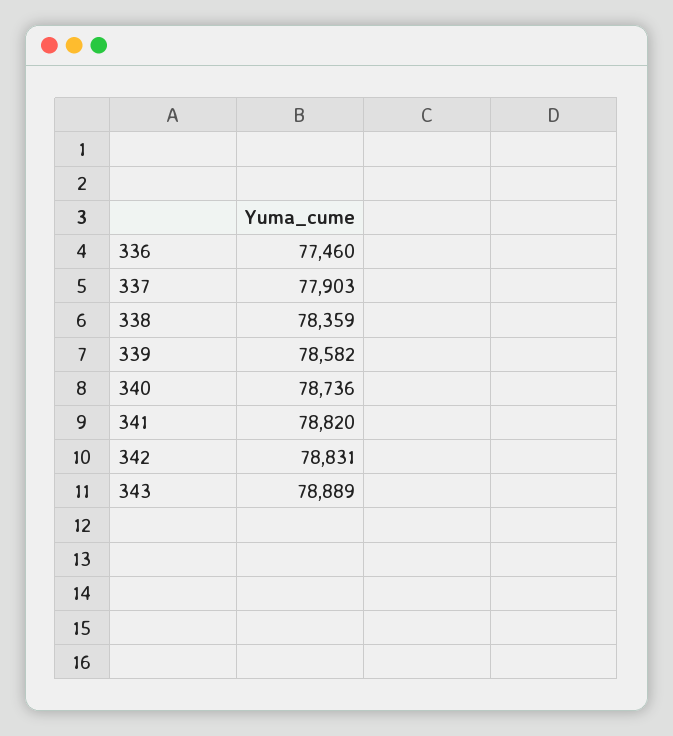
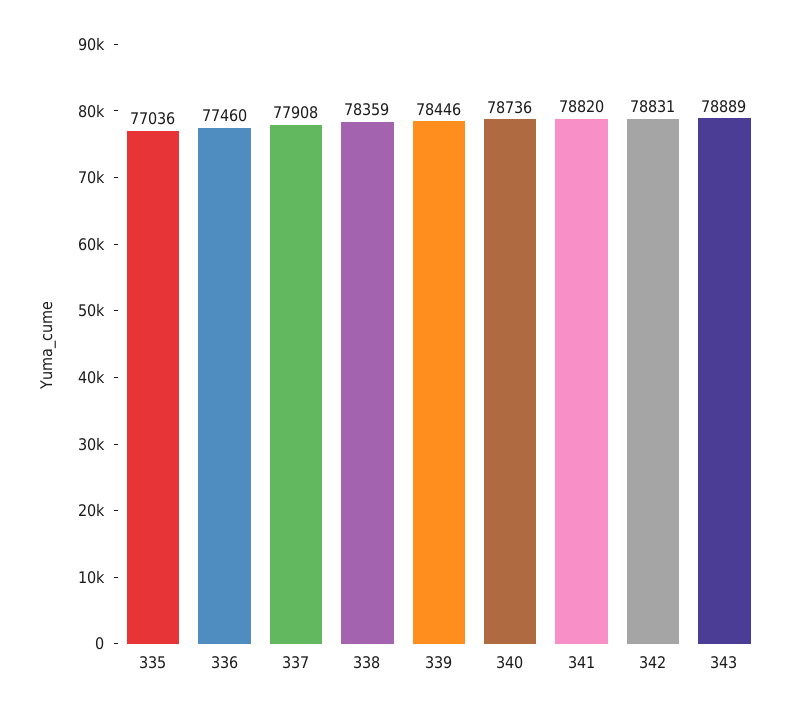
337: 77903 -> 77908
339: 78582 -> 78446
335: none -> 77036

